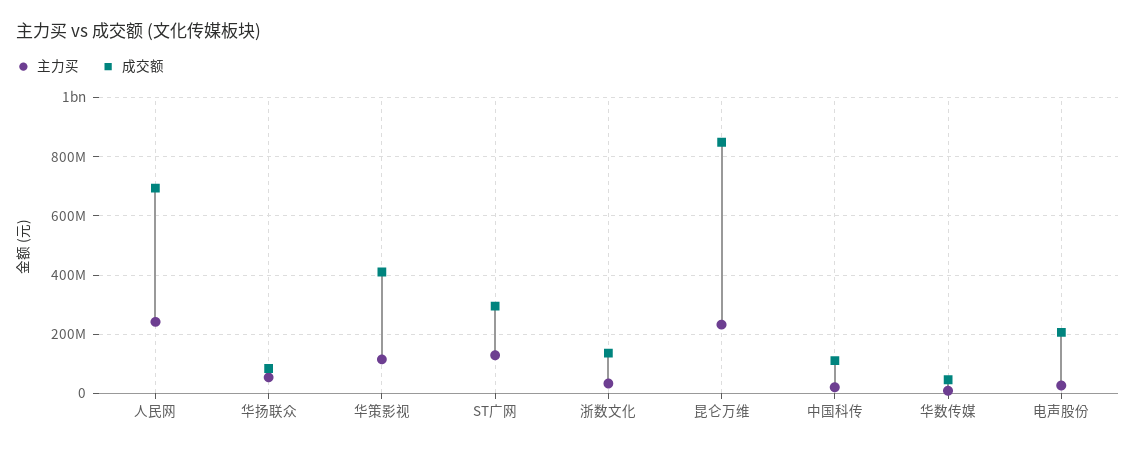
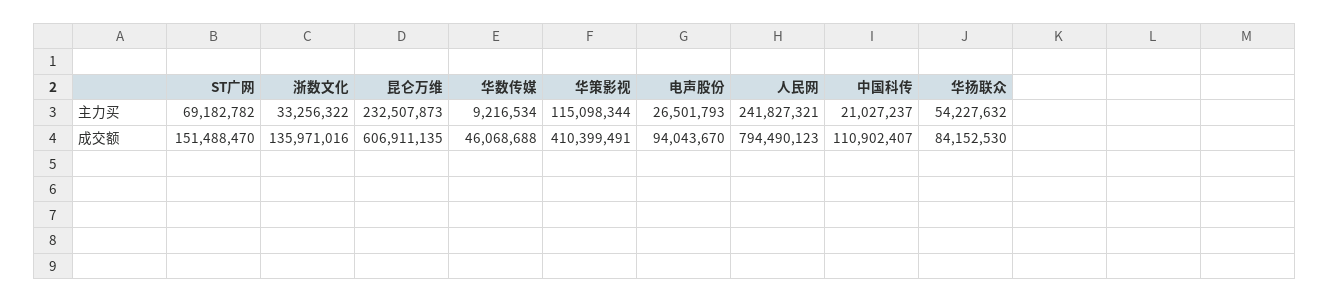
成交额, 人民网: 700000000 -> 794490123
主力买, ST广网: 125000000 -> 69182782
成交额, ST广网: 300000000 -> 151488470
成交额, 昆仑万维: 850000000 -> 606911135
成交额, 电声股份: 200000000 -> 94043670

